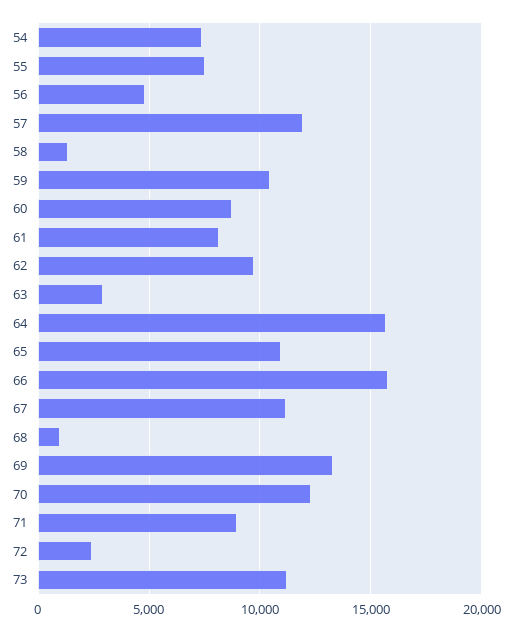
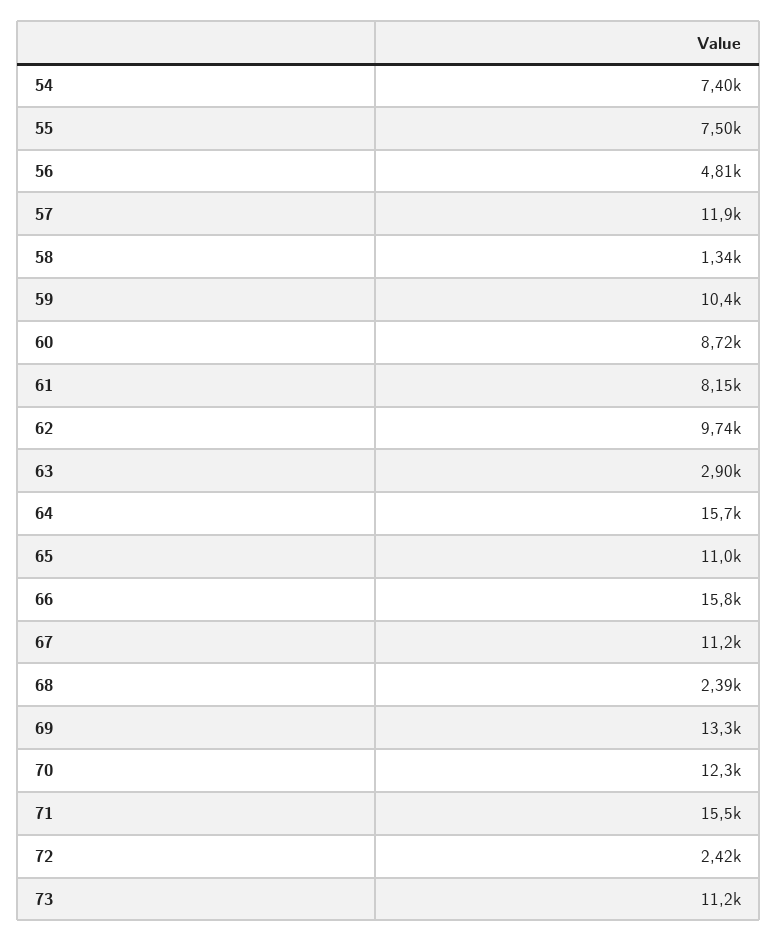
68: 1000 -> 2390
71: 9000 -> 15500

